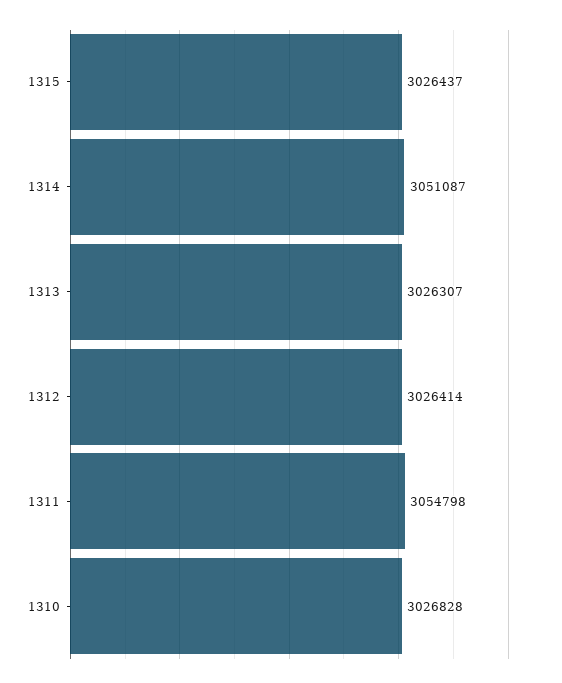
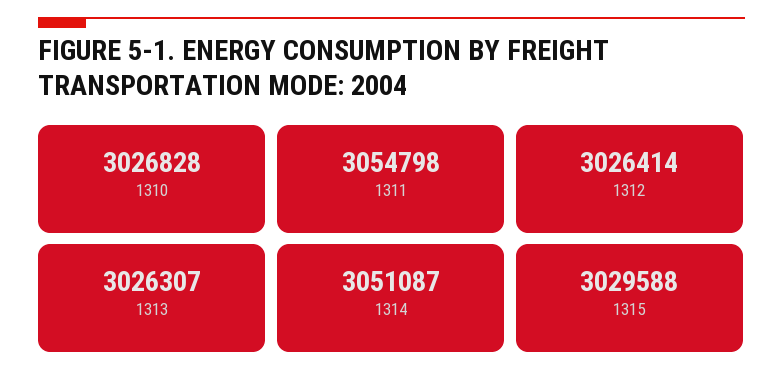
1315: 3026437 -> 3029588

